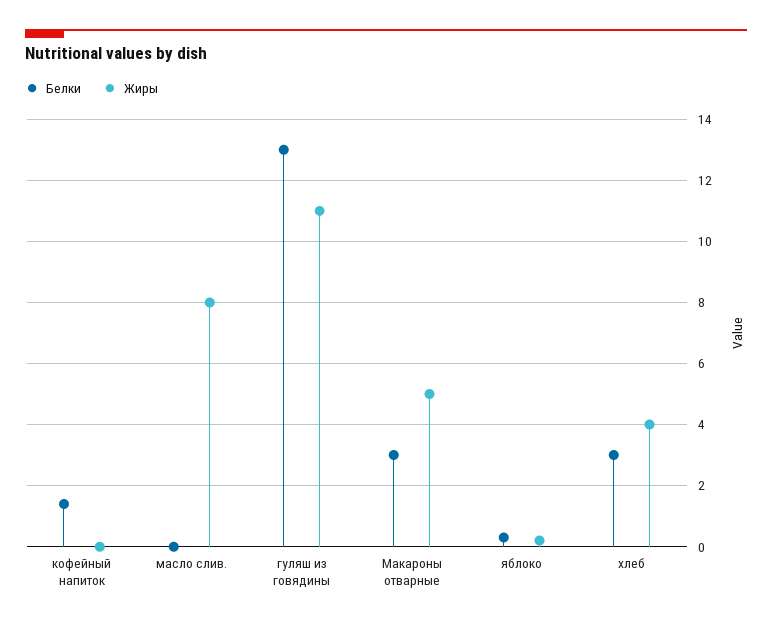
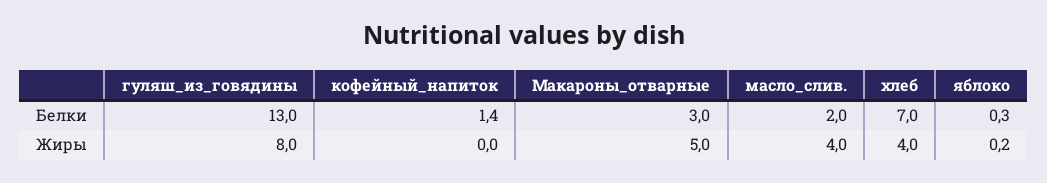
Белки, масло слив.: 0 -> 2
Жиры, масло слив.: 8 -> 4
Жиры, гуляш из говядины: 11 -> 8
Белки, хлеб: 3 -> 7

